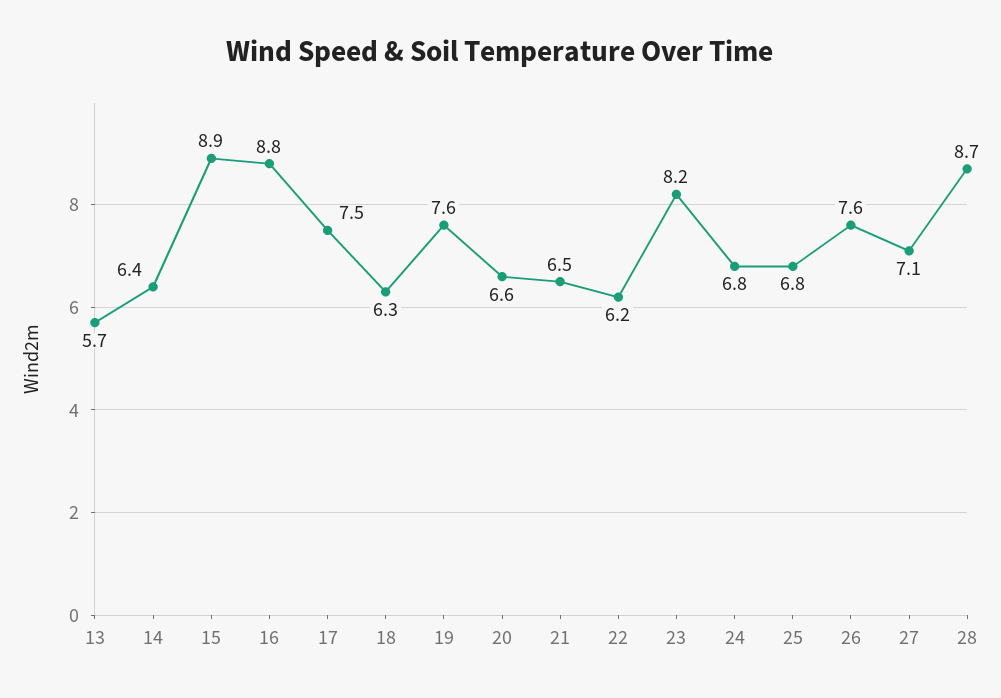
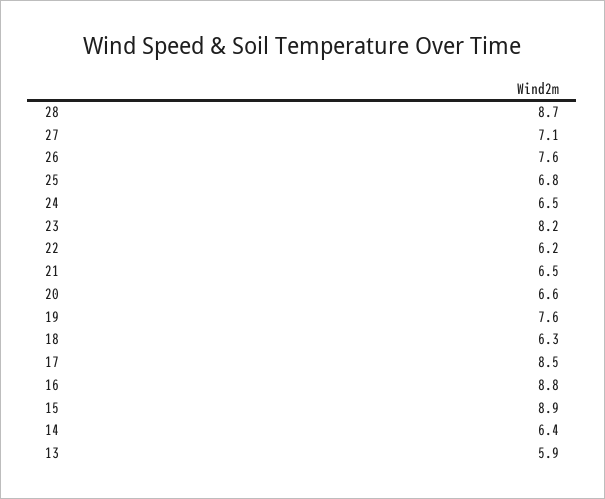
13: 5.7 -> 5.9
17: 7.5 -> 8.5
24: 6.8 -> 6.5

